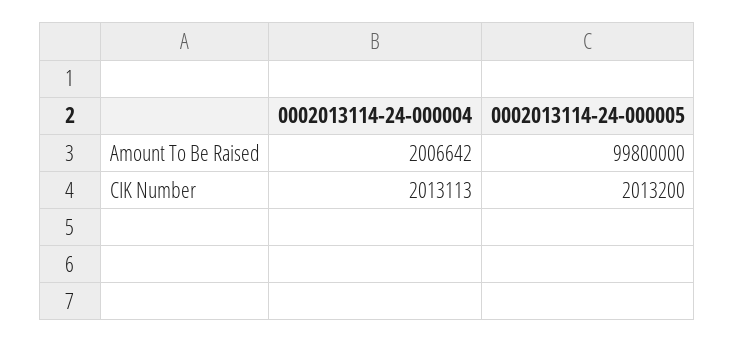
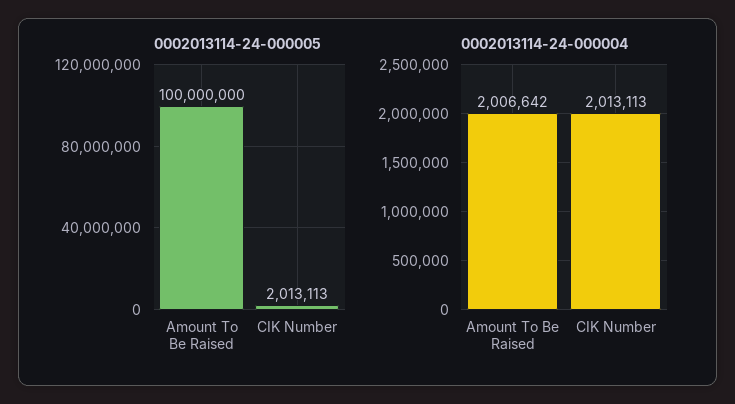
0002013114-24-000005, Amount To Be Raised: 99800000 -> 100000000
0002013114-24-000005, CIK Number: 2013200 -> 2013113

